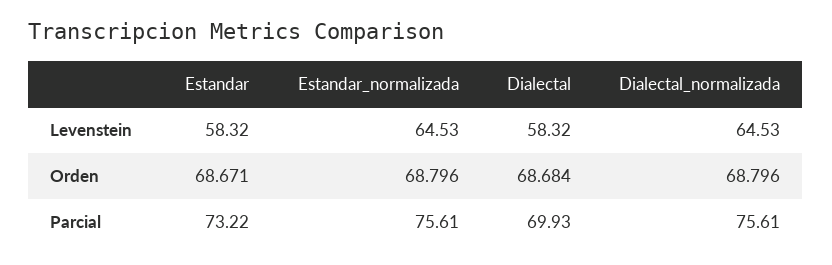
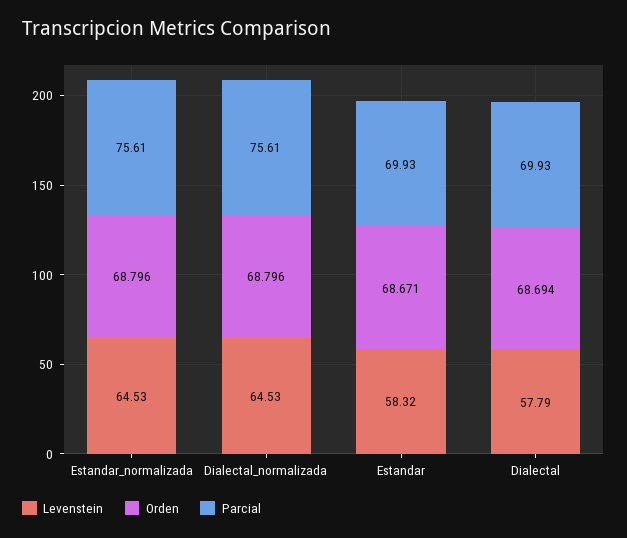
Levenstein, Dialectal: 58.32 -> 57.79
Orden, Dialectal: 68.684 -> 68.694
Parcial, Estandar: 73.22 -> 69.93

